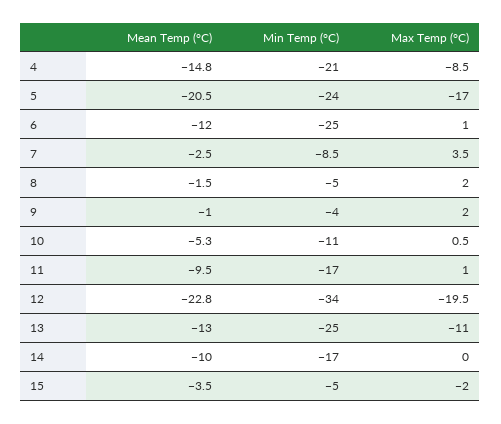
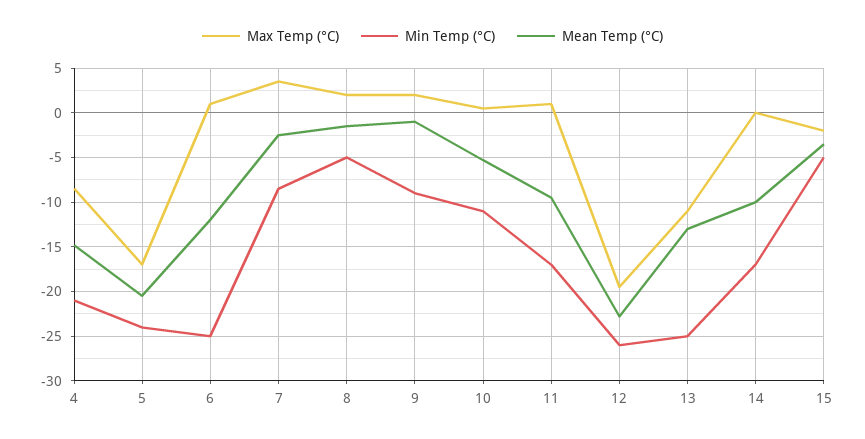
Min Temp (°C), 9: -4 -> -9
Min Temp (°C), 12: -34 -> -26

